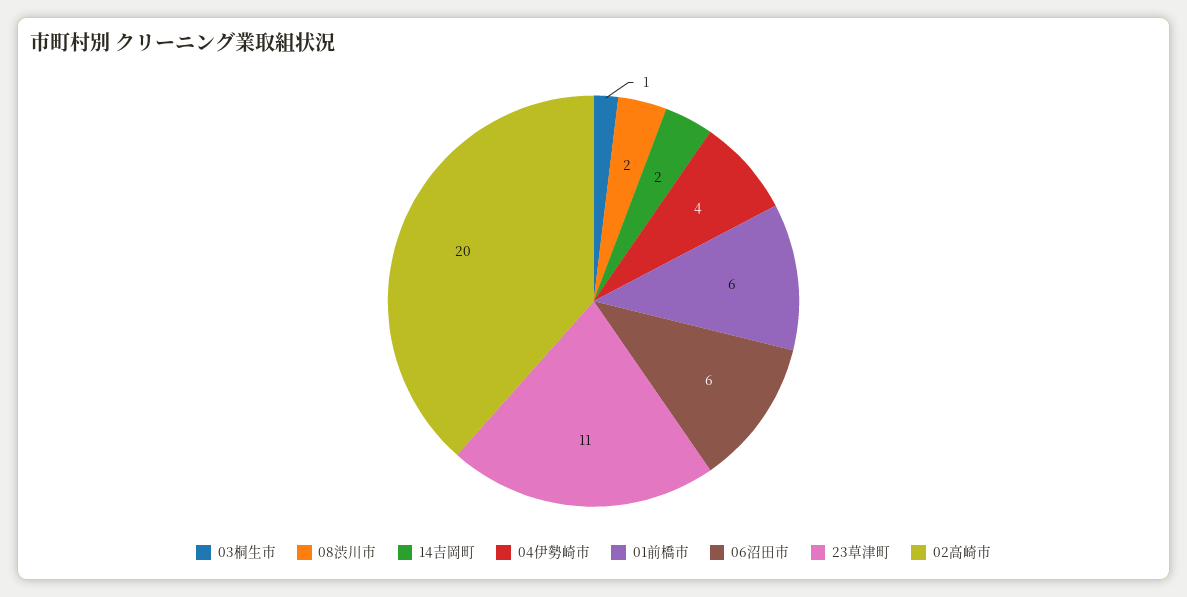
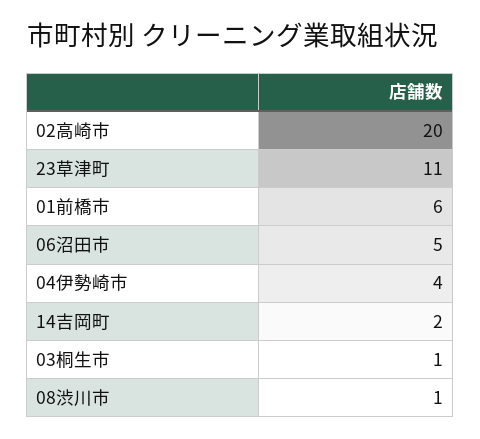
08渋川市: 2 -> 1
06沼田市: 6 -> 5

